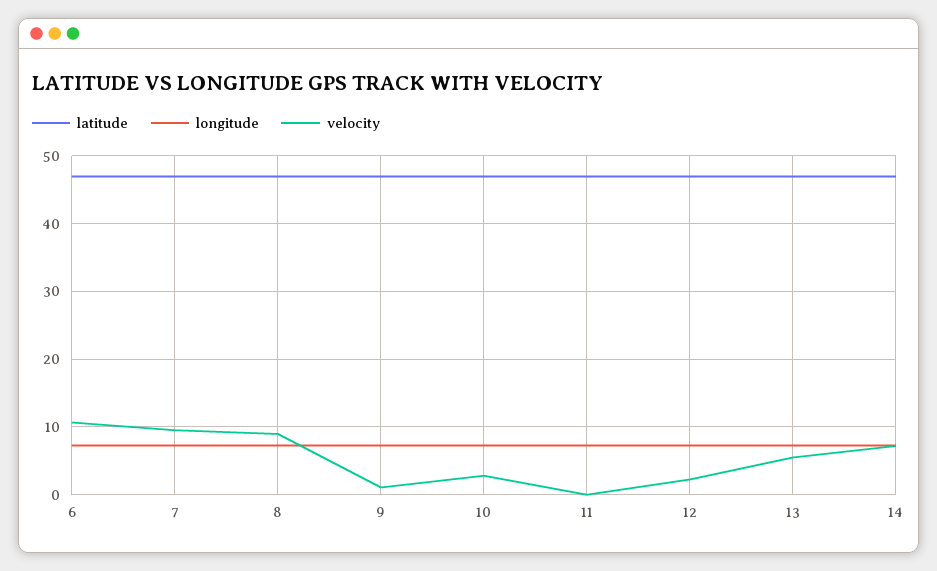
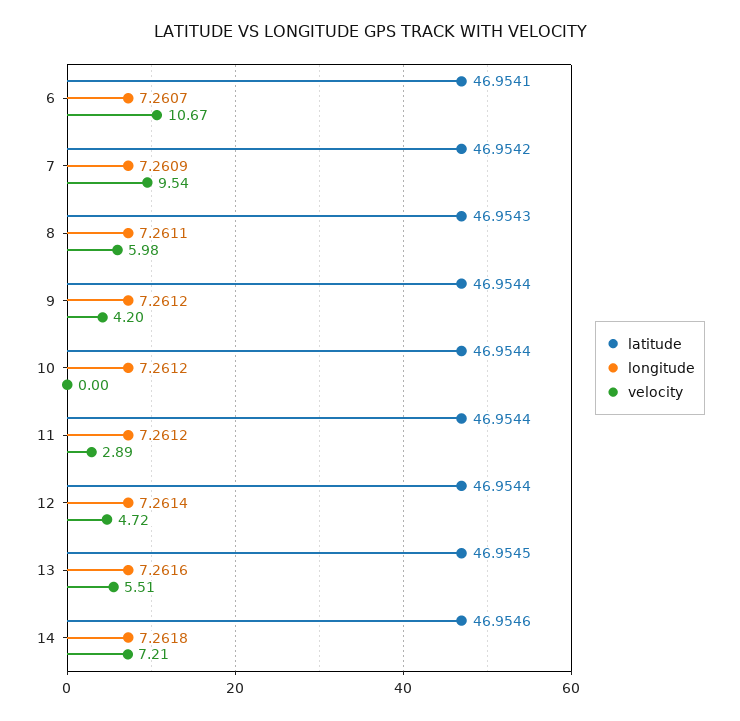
velocity, 8: 9 -> 5.98
velocity, 9: 1 -> 4.2
velocity, 10: 3 -> 0
velocity, 11: 0 -> 2.89
velocity, 12: 2 -> 4.72

